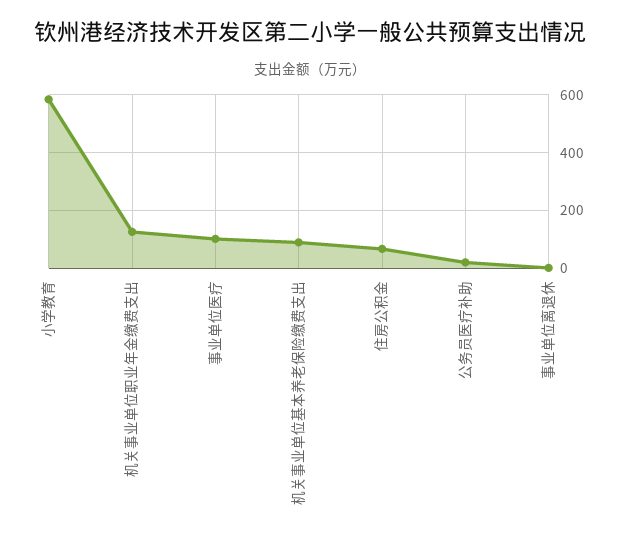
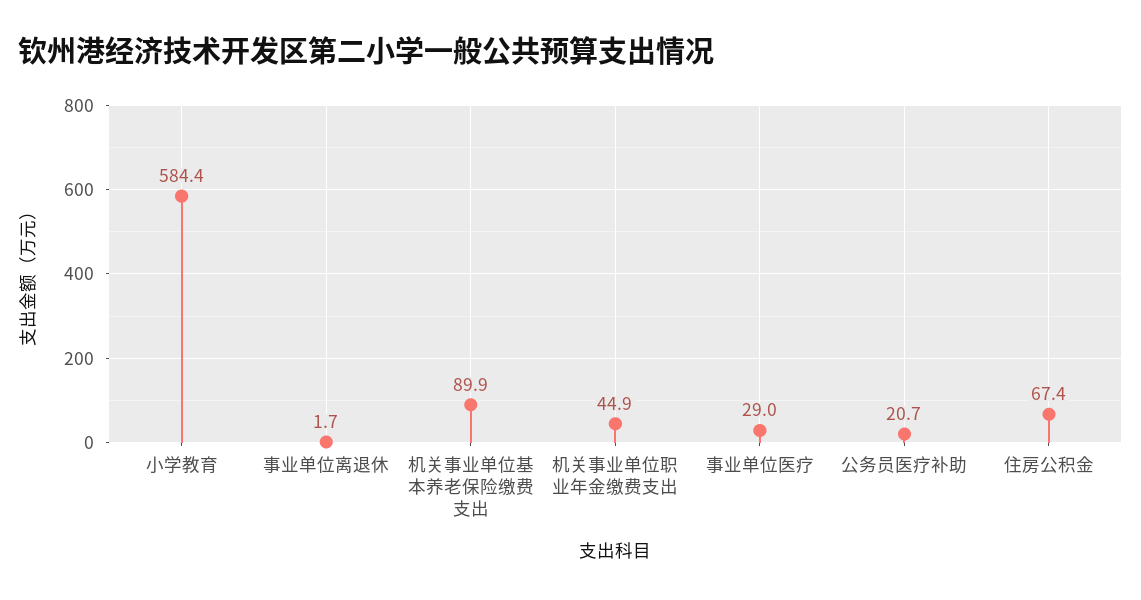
机关事业单位职业年金缴费支出: 125 -> 44.9
事业单位医疗: 100 -> 29

